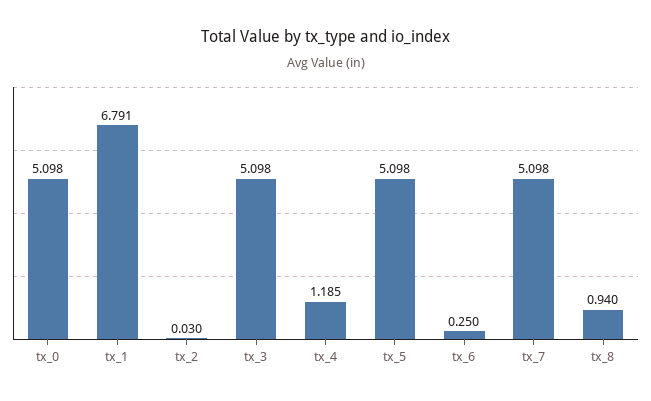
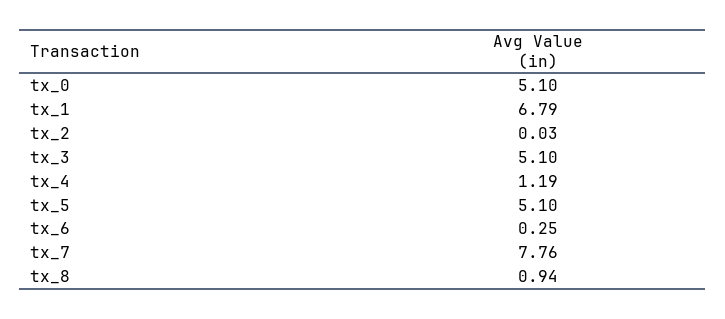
tx_7: 5.098 -> 7.76

